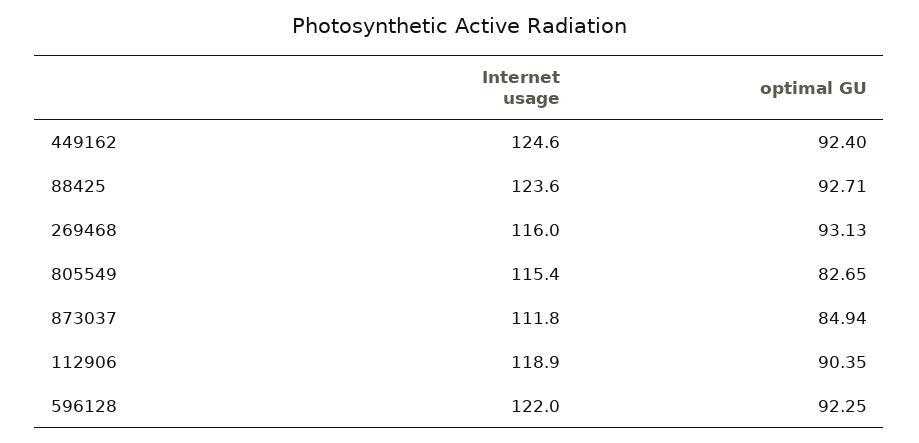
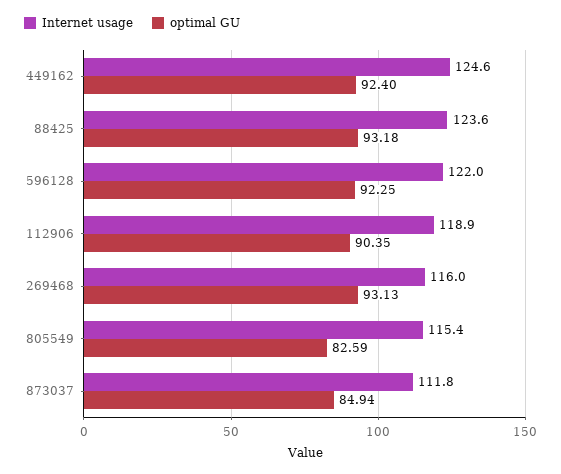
optimal GU, 88425: 92.71 -> 93.18
optimal GU, 805549: 82.65 -> 82.59

